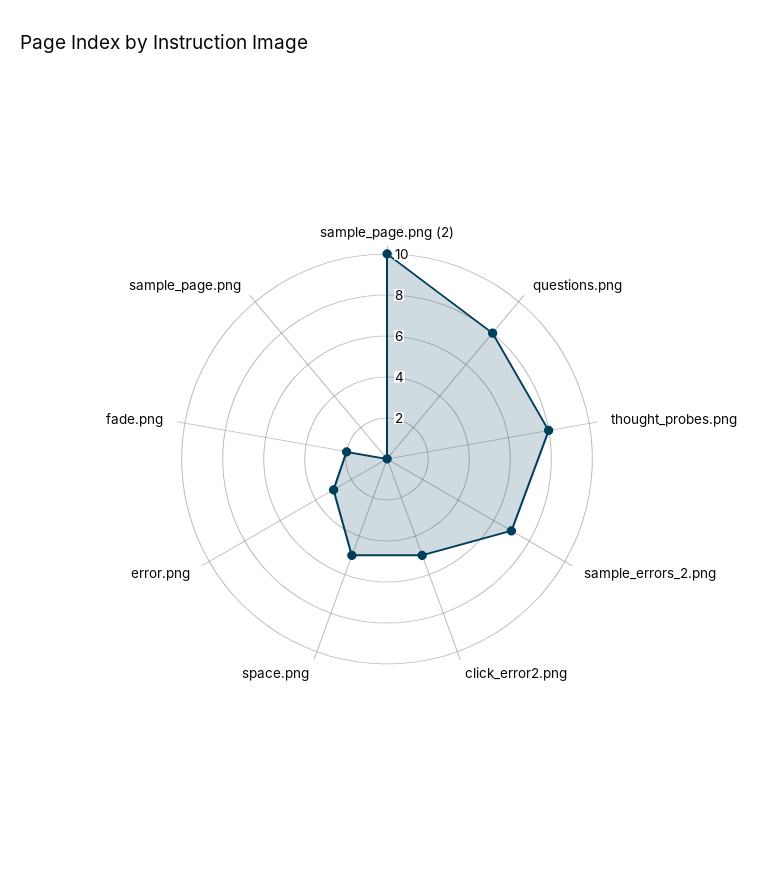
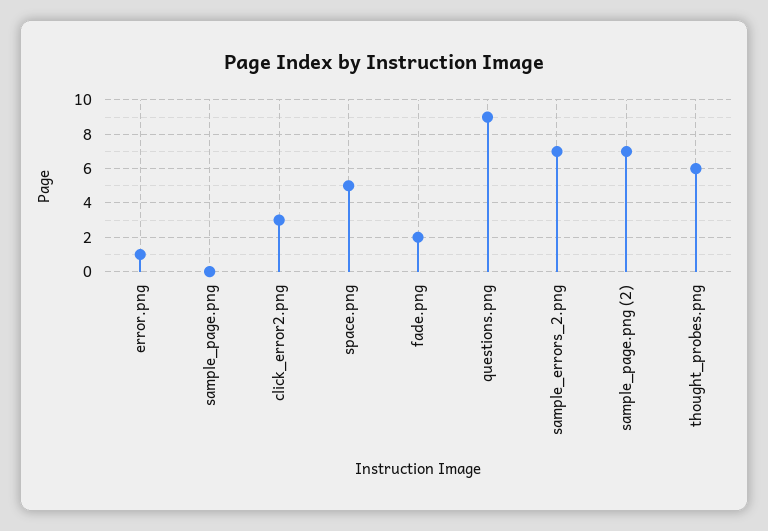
sample_page.png (2): 10 -> 7
questions.png: 8 -> 9
thought_probes.png: 8 -> 6
click_error2.png: 5 -> 3
error.png: 3 -> 1

